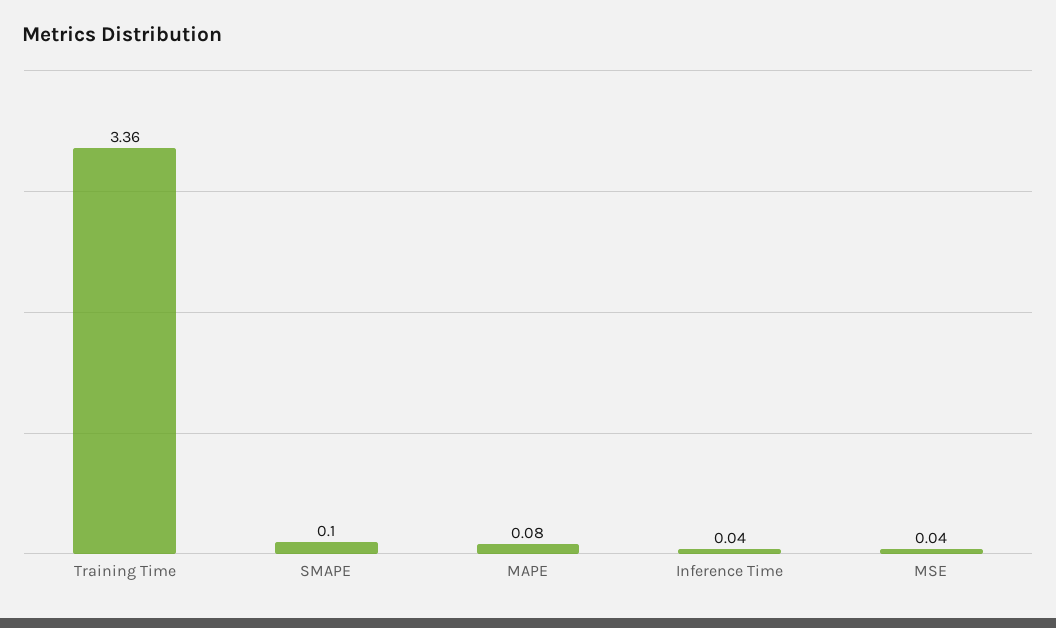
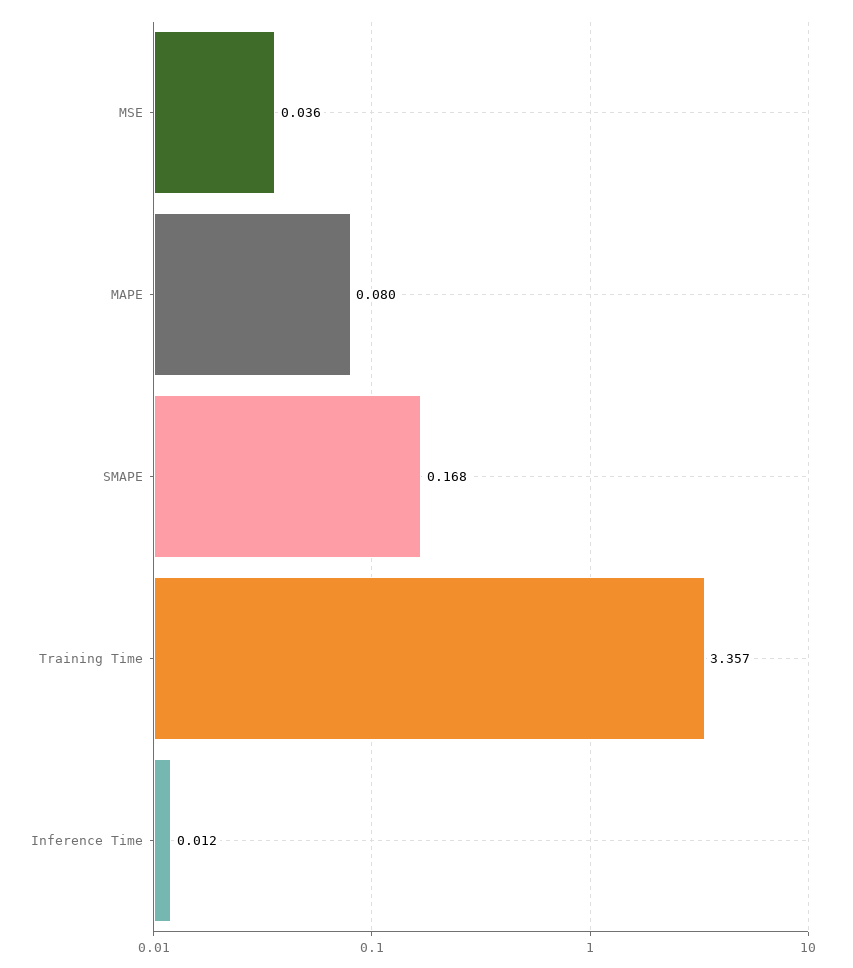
SMAPE: 0.1 -> 0.168
Inference Time: 0.04 -> 0.012

